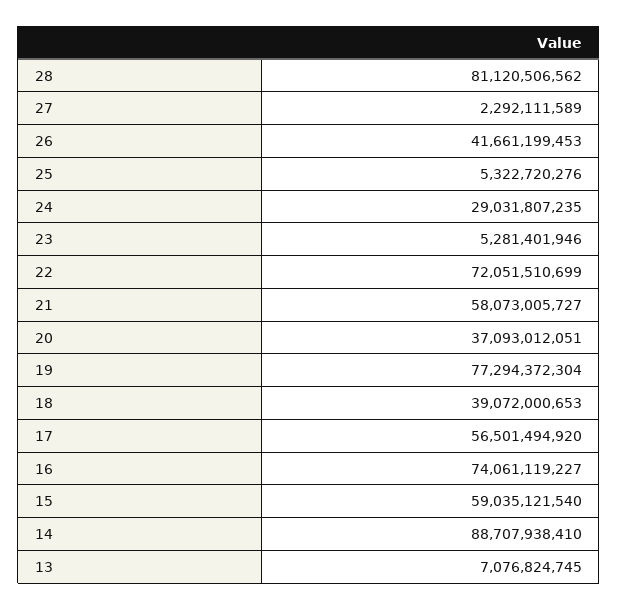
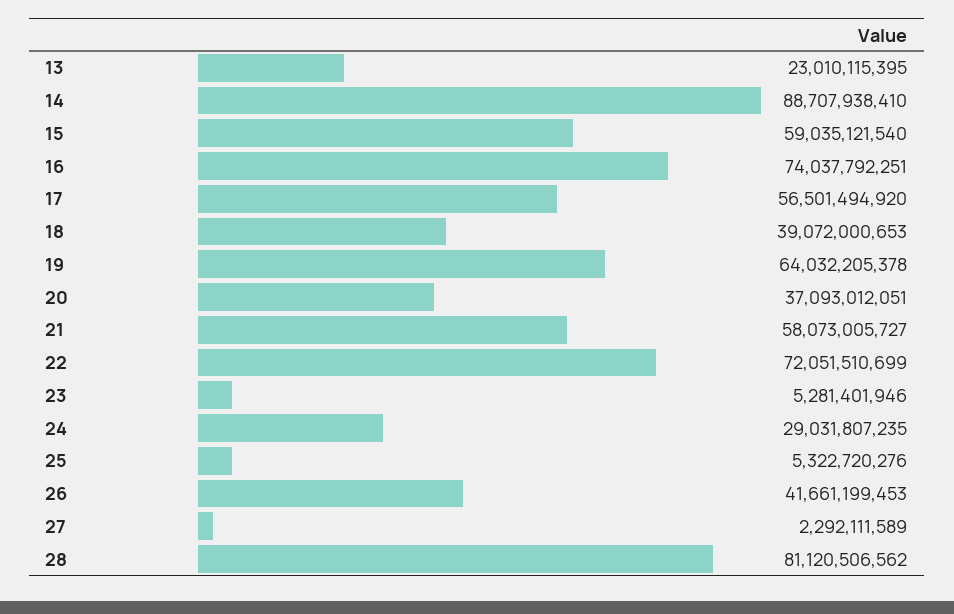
19: 77294372304 -> 64032205378
16: 74061119227 -> 74037792251
13: 7076824745 -> 23010115395

